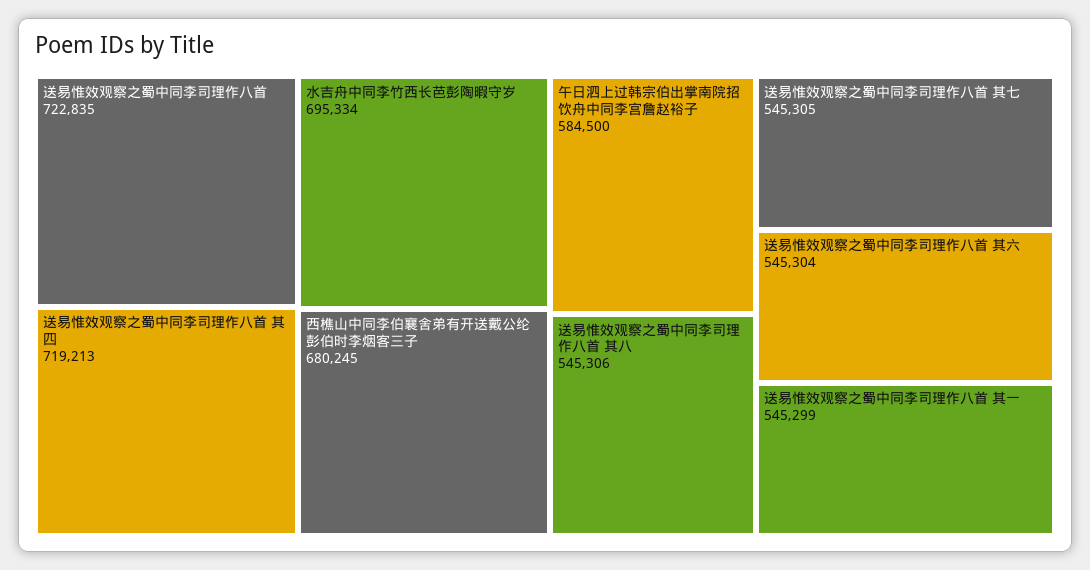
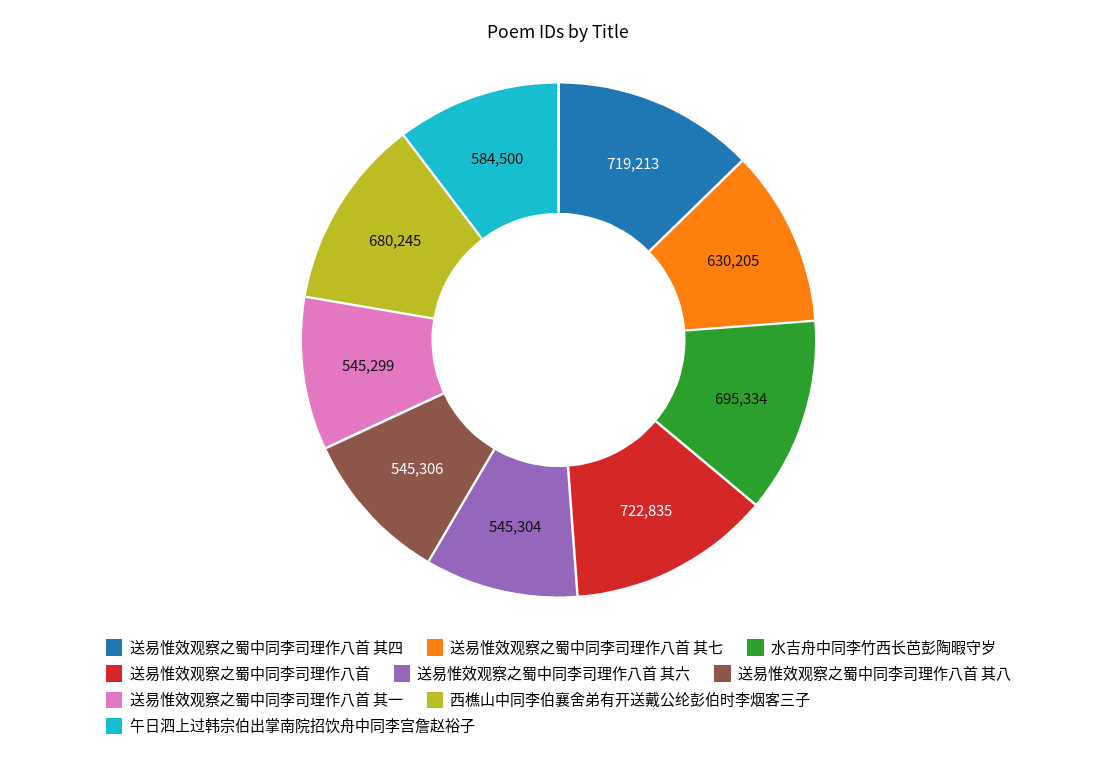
送易惟效观察之蜀中同李司理作八首 其七: 545305 -> 630205

